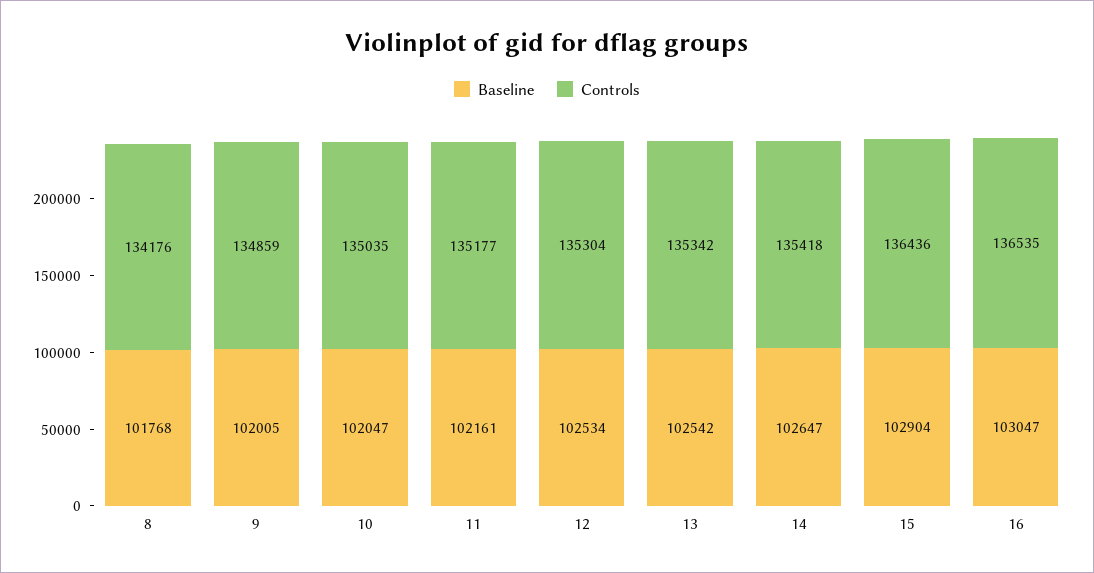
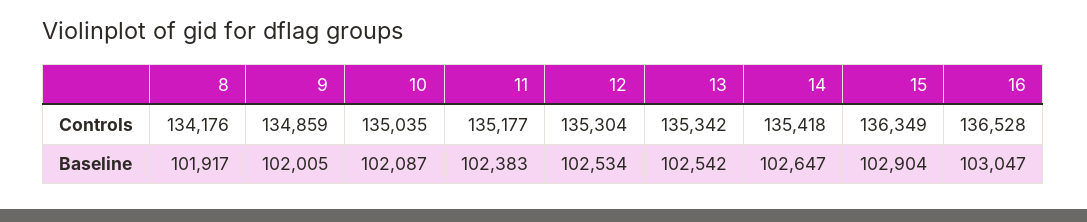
Baseline, 8: 101768 -> 101917
Baseline, 10: 102047 -> 102087
Baseline, 11: 102161 -> 102383
Controls, 15: 136436 -> 136349
Controls, 16: 136535 -> 136528

